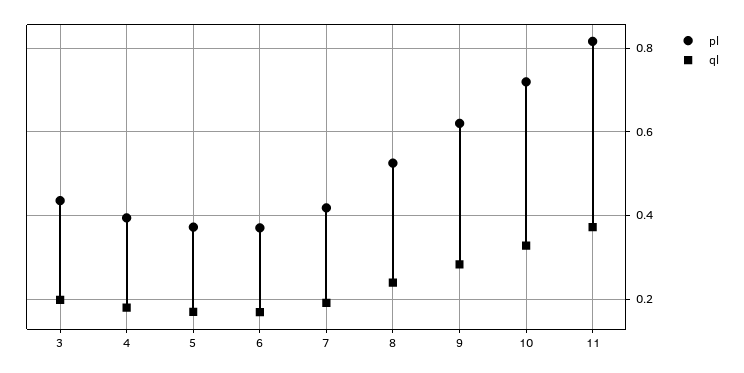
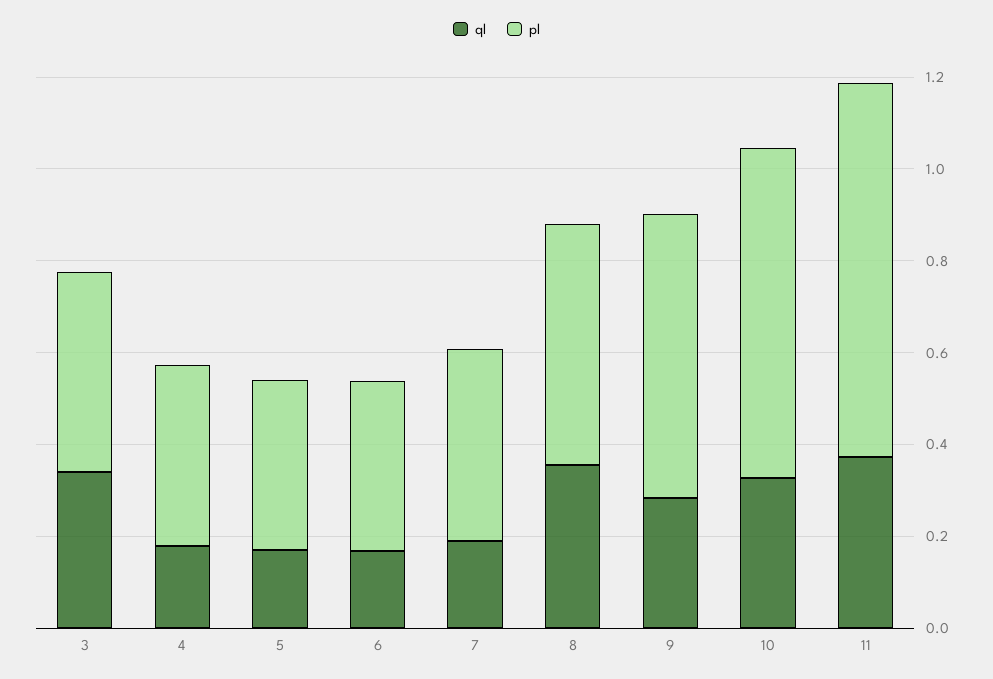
ql, 3: 0.2 -> 0.35
ql, 8: 0.24 -> 0.35

